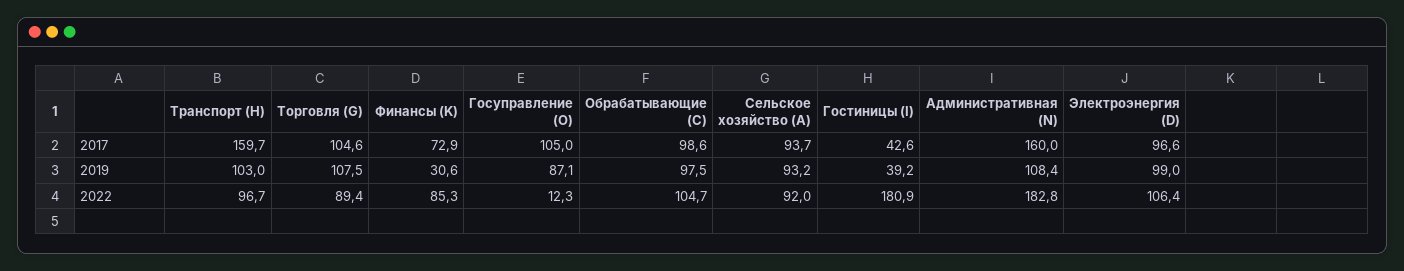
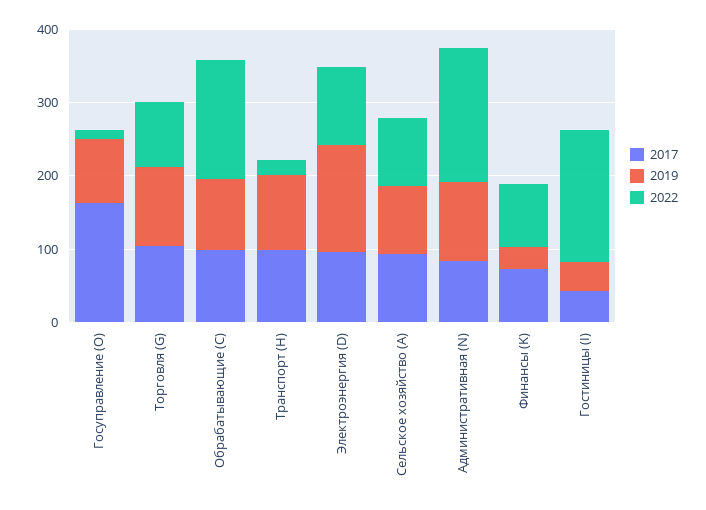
2017, Транспорт (H): 159.7 -> 100
2017, Госуправление (O): 105 -> 160
2017, Административная (N): 160 -> 80
2019, Электроэнергия (D): 99 -> 140
2022, Транспорт (H): 96.7 -> 20
2022, Обрабатывающие (C): 104.7 -> 160

